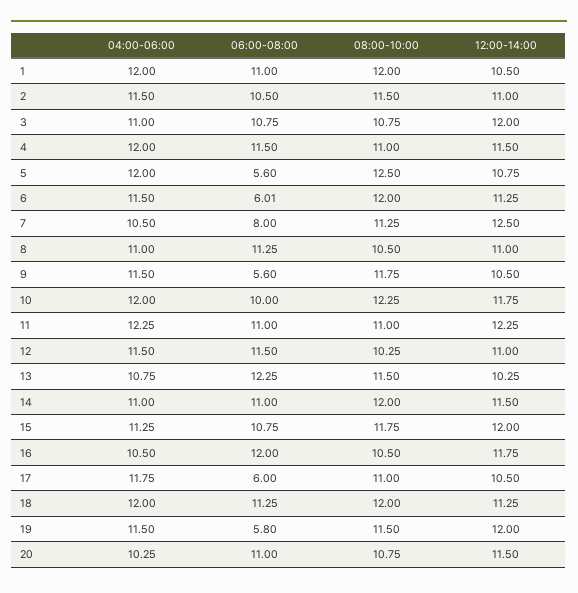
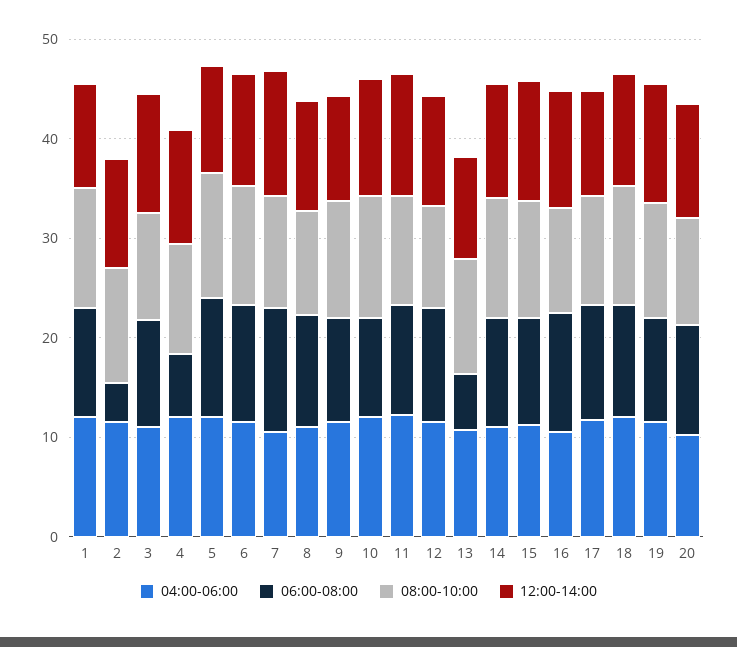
06:00-08:00, 2: 10.5 -> 4
06:00-08:00, 4: 11.5 -> 6
06:00-08:00, 5: 5.6 -> 12
06:00-08:00, 6: 6.01 -> 12
06:00-08:00, 7: 8 -> 12
06:00-08:00, 9: 5.6 -> 10
06:00-08:00, 13: 12.25 -> 6
06:00-08:00, 17: 6 -> 12
06:00-08:00, 19: 5.8 -> 10

